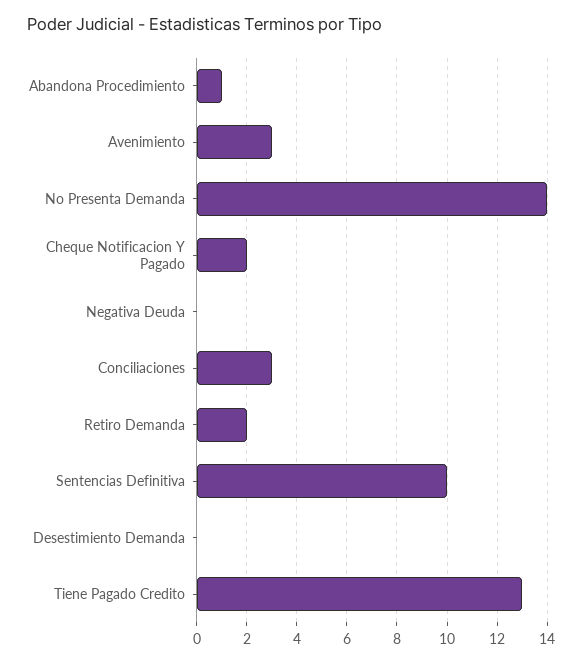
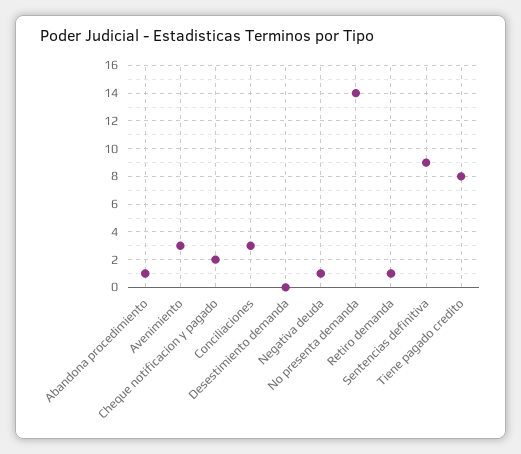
Negativa Deuda: 0 -> 1
Retiro Demanda: 2 -> 1
Sentencias Definitiva: 10 -> 9
Tiene Pagado Credito: 13 -> 8

